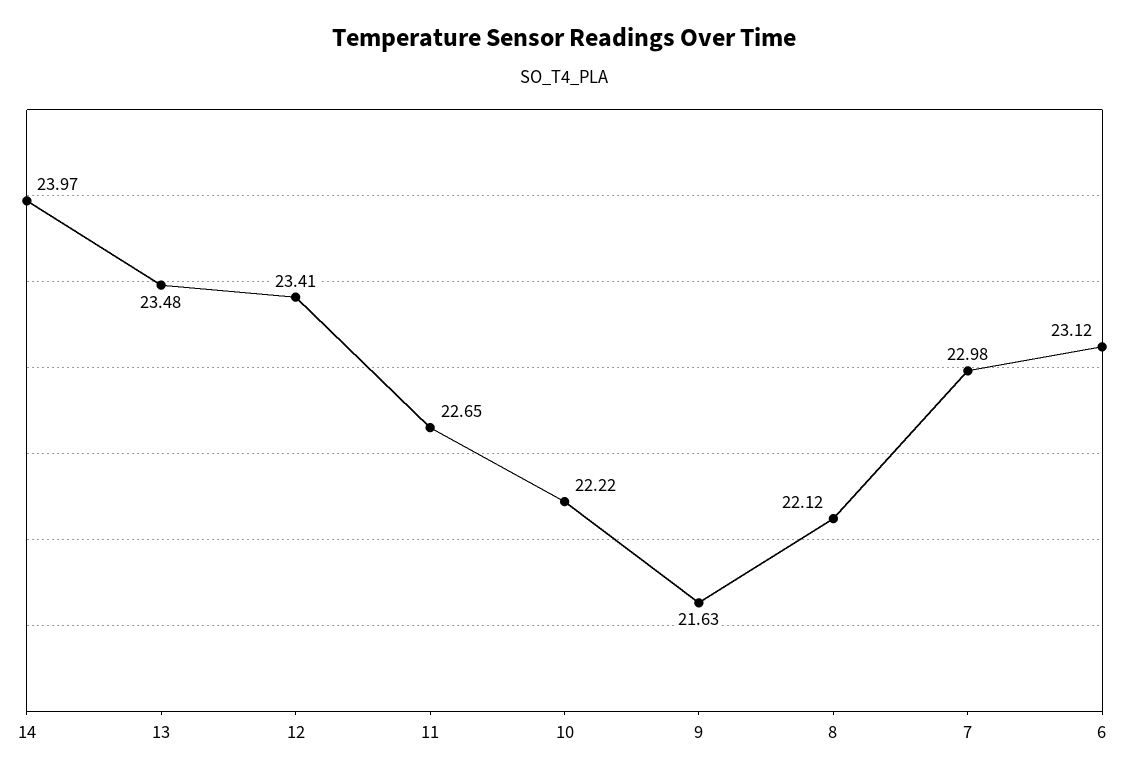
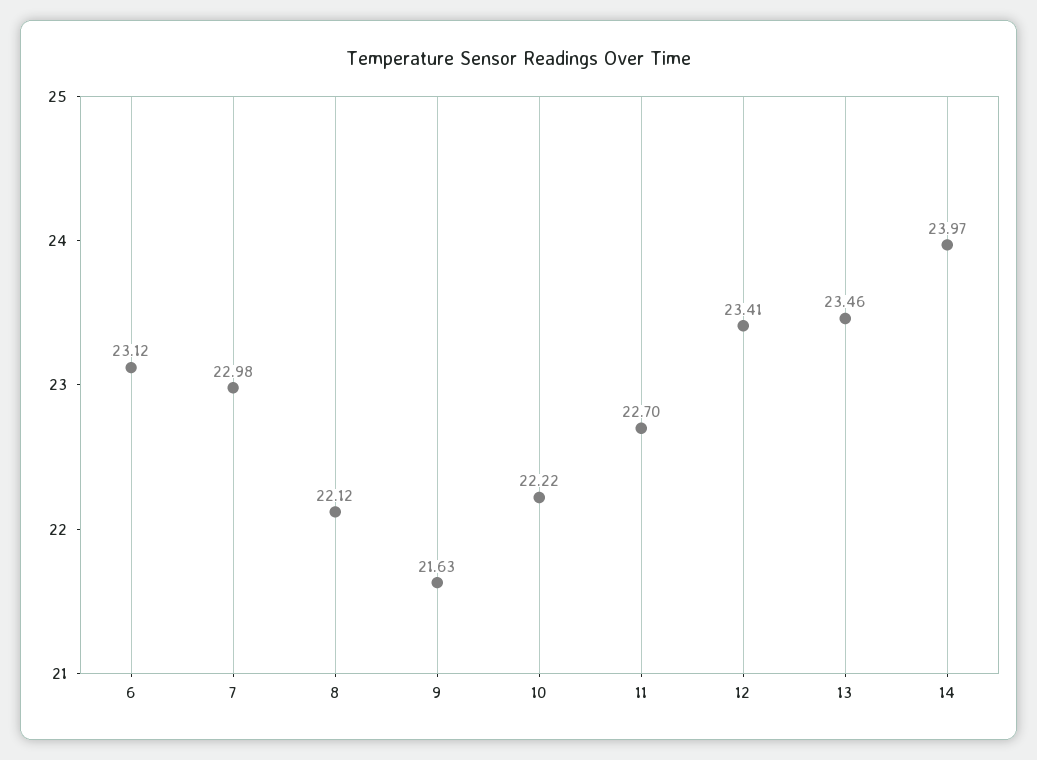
13: 23.48 -> 23.46
11: 22.65 -> 22.7

